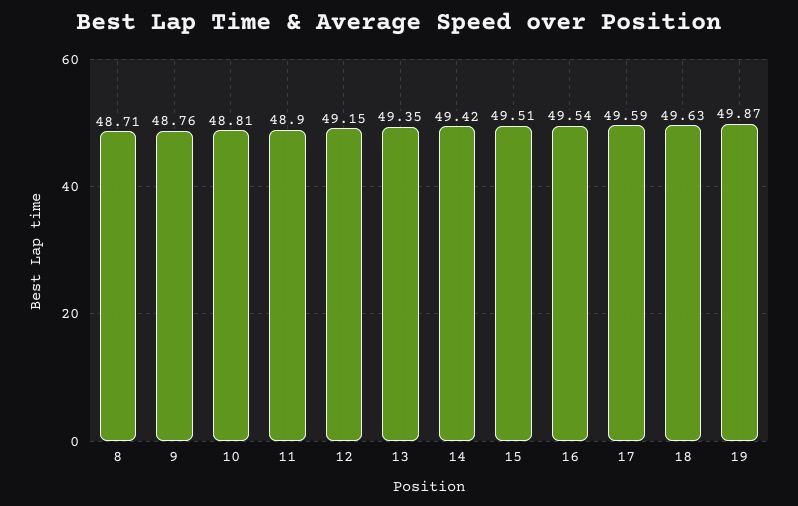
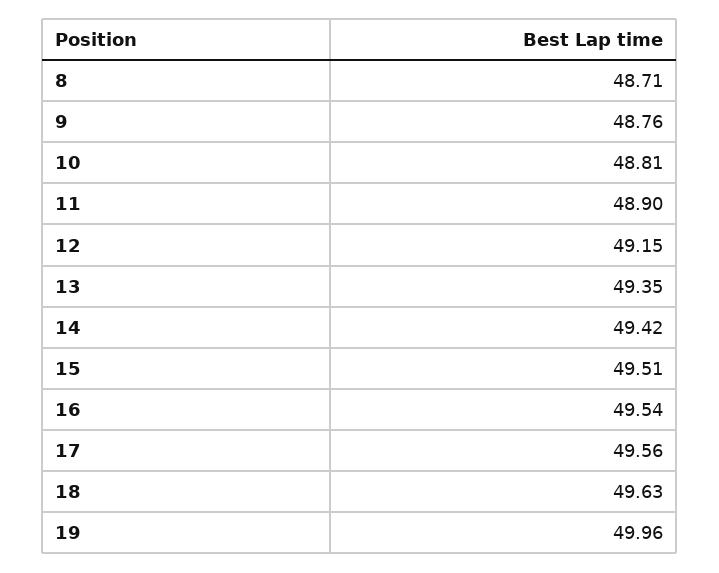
17: 49.59 -> 49.56
19: 49.87 -> 49.96

